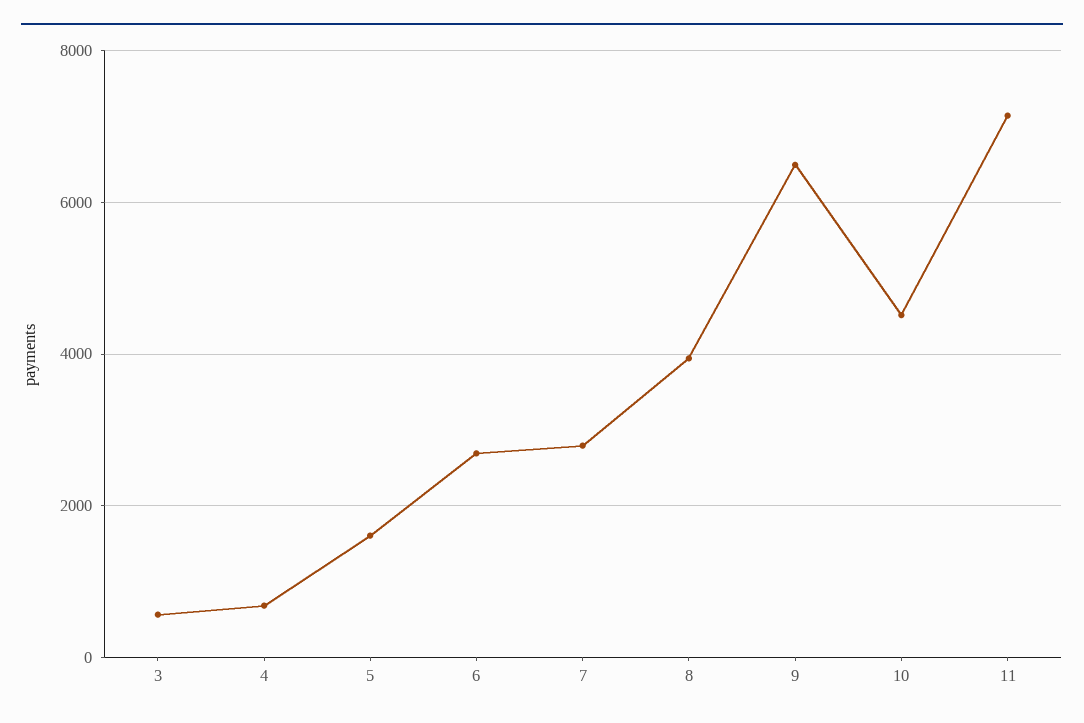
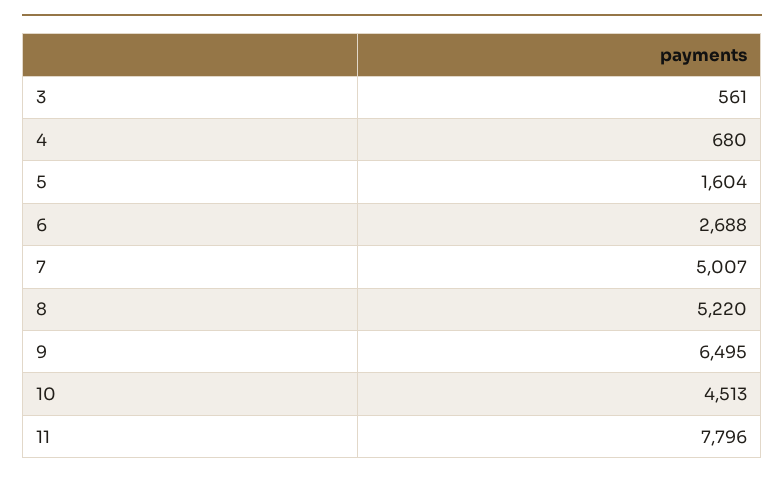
7: 2800 -> 5007
8: 4000 -> 5220
11: 7200 -> 7796

